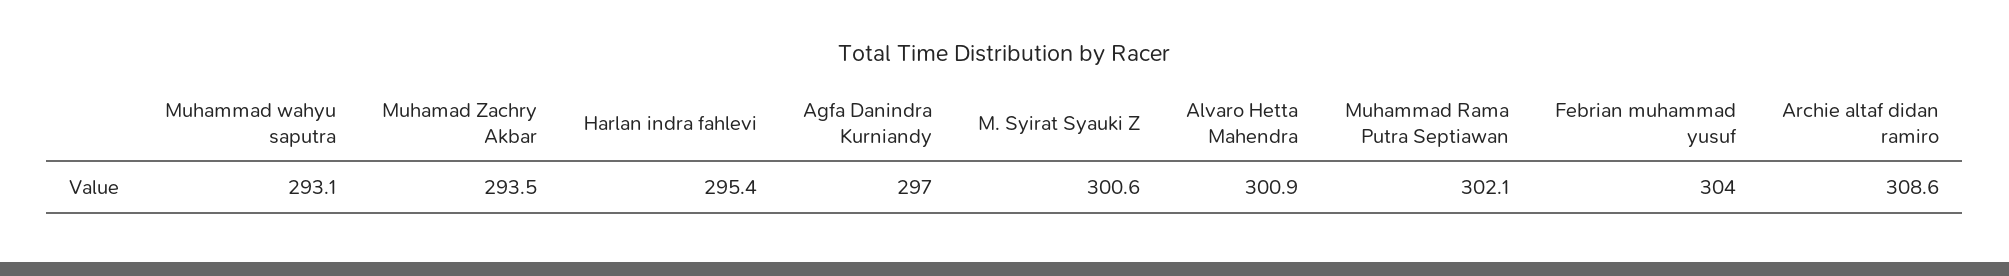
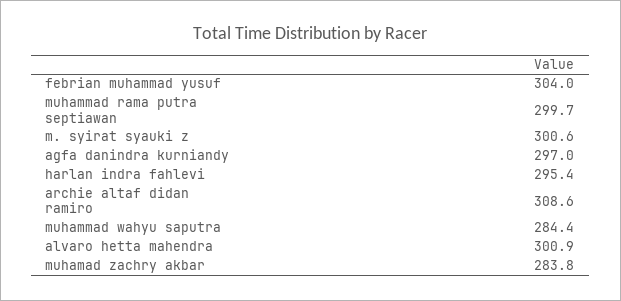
Muhammad wahyu saputra: 293.1 -> 284.4
Muhamad Zachry Akbar: 293.5 -> 283.8
Muhammad Rama Putra Septiawan: 302.1 -> 299.7

